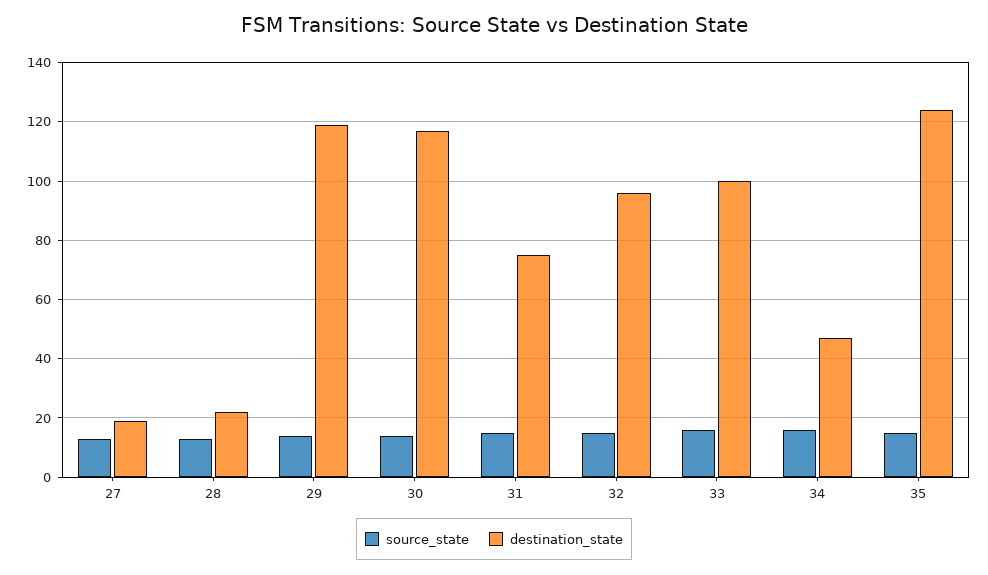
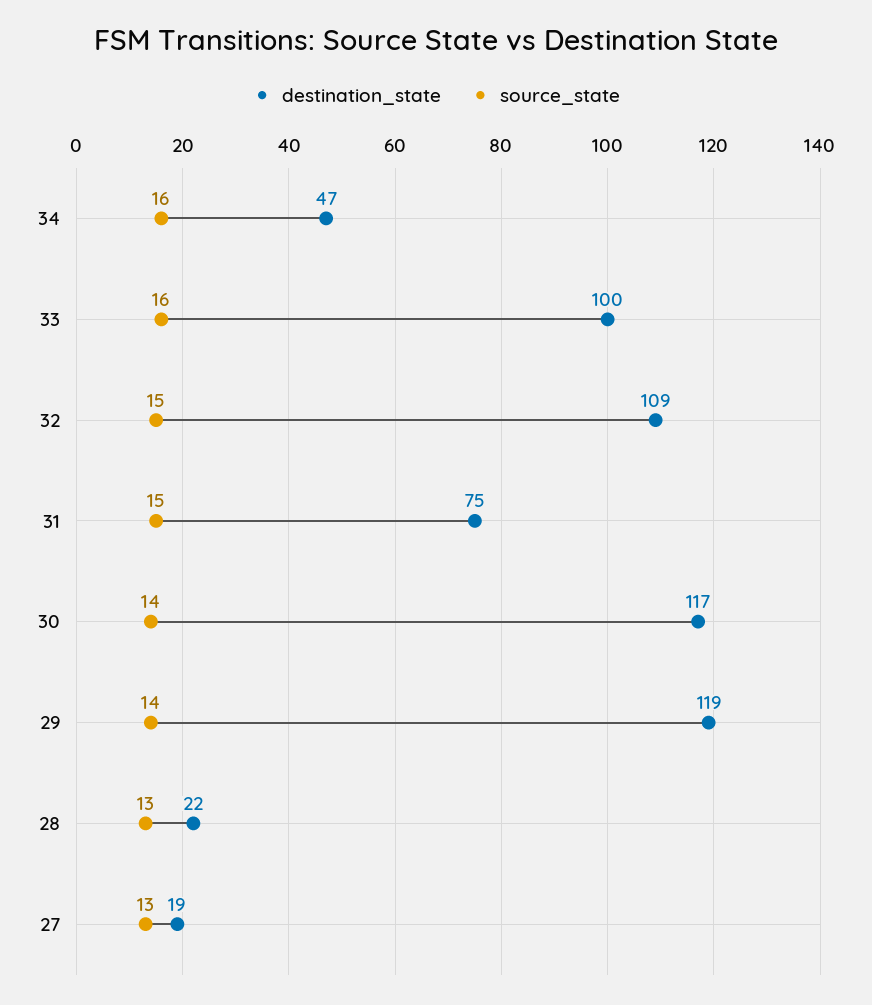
destination_state, 32: 95 -> 109
source_state, 35: 15 -> none
destination_state, 35: 125 -> none

